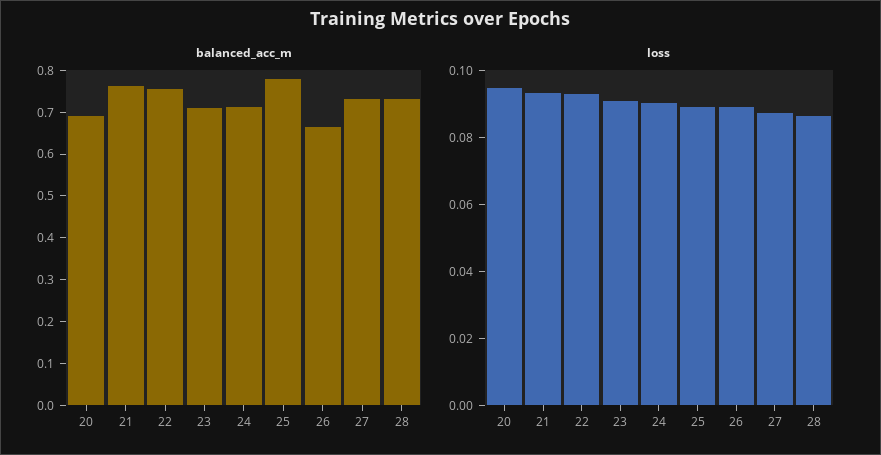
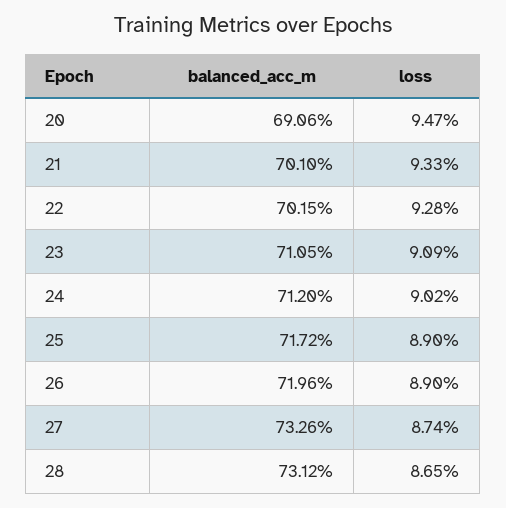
balanced_acc_m, 21: 0.76 -> 0.701
balanced_acc_m, 22: 0.76 -> 0.7015
balanced_acc_m, 25: 0.78 -> 0.7172
balanced_acc_m, 26: 0.66 -> 0.7196

